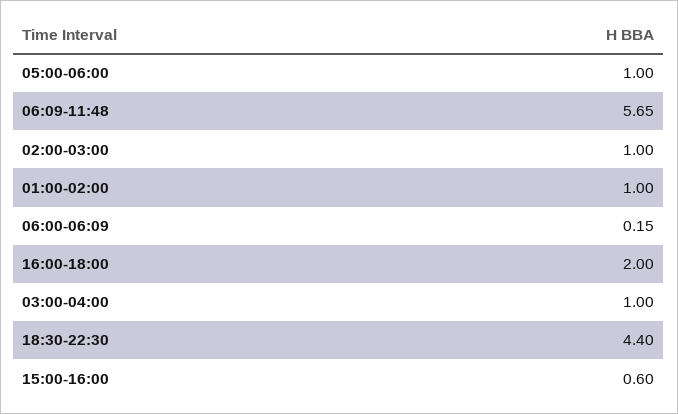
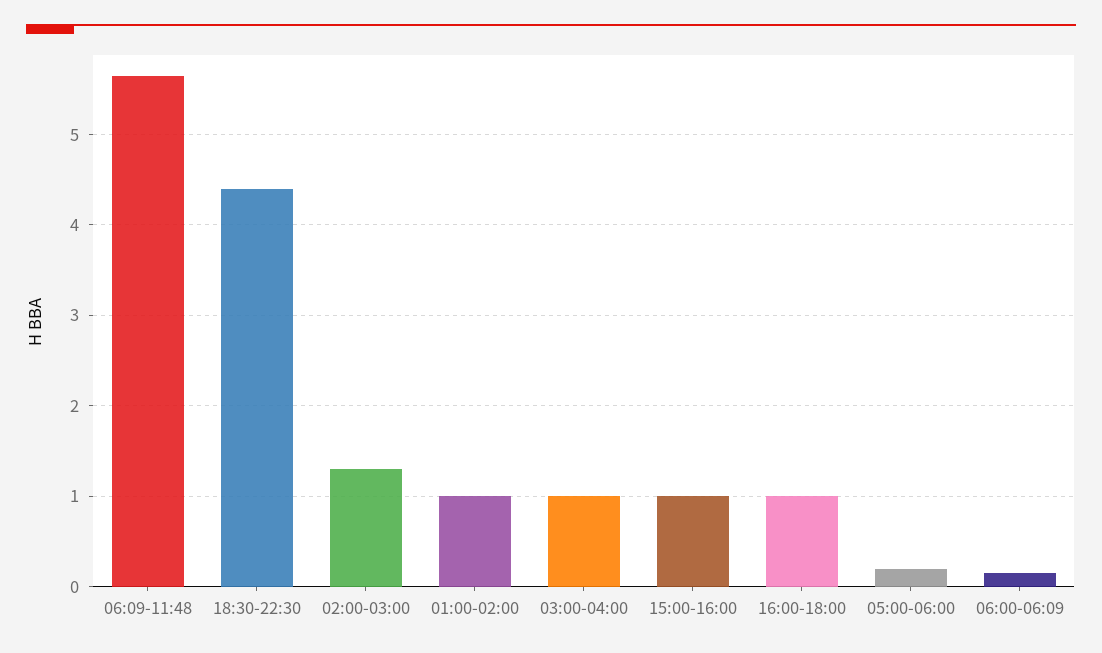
05:00-06:00: 1 -> 0.2
02:00-03:00: 1 -> 1.3
16:00-18:00: 2 -> 1
15:00-16:00: 0.6 -> 1

